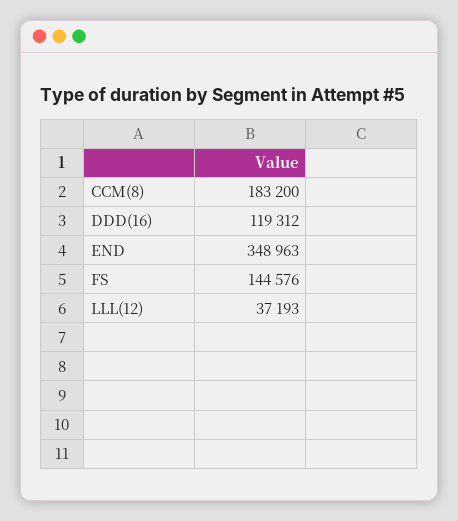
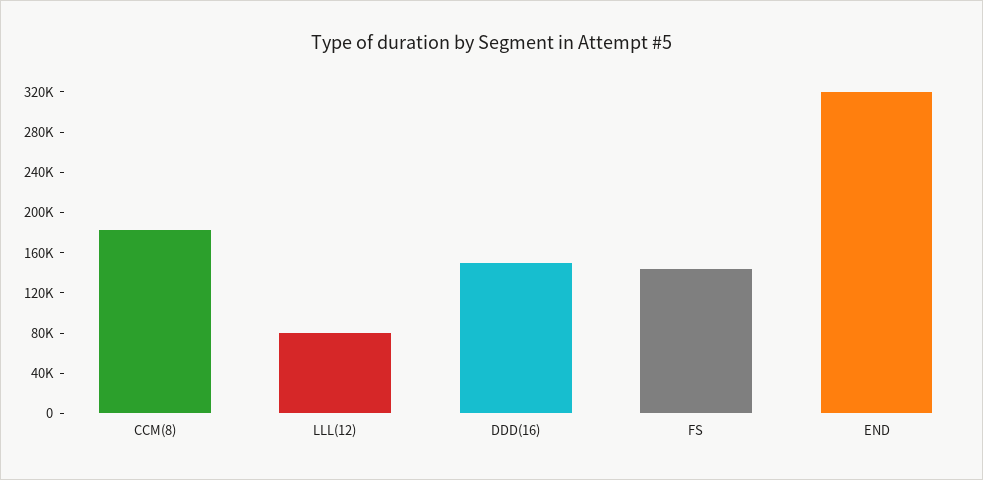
DDD(16): 119312 -> 150000
END: 348963 -> 320000
LLL(12): 37193 -> 80000

